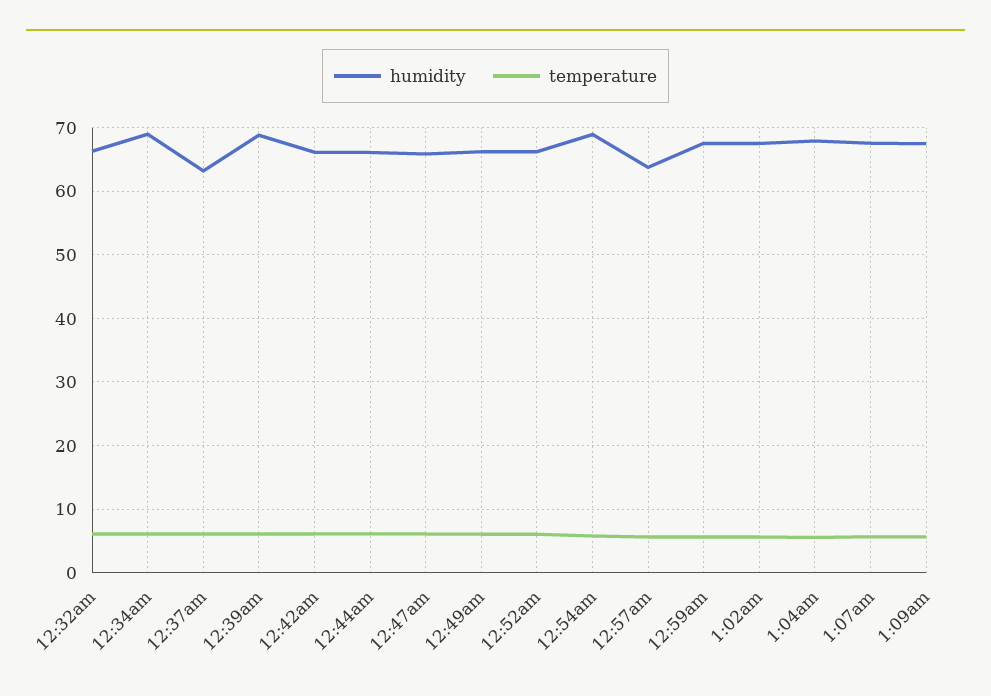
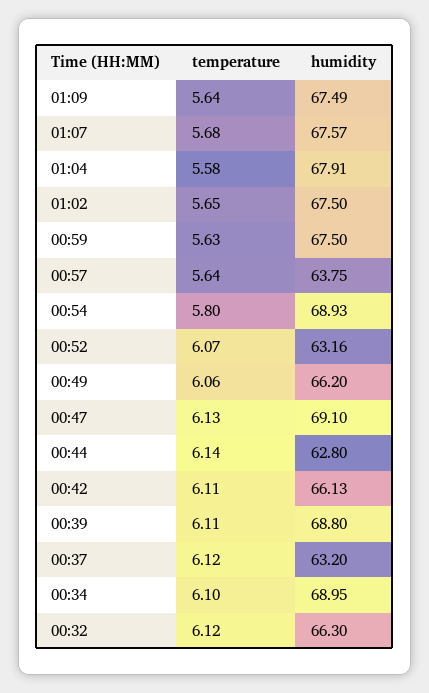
humidity, 12:44am: 66 -> 62.8
humidity, 12:47am: 66 -> 69.1
humidity, 12:52am: 66 -> 63.16

